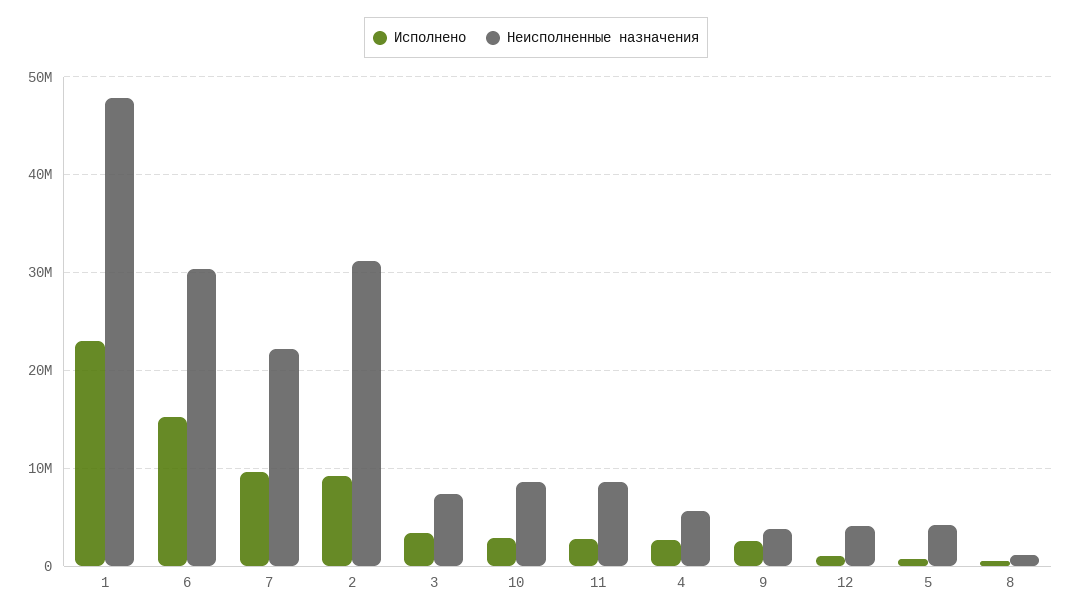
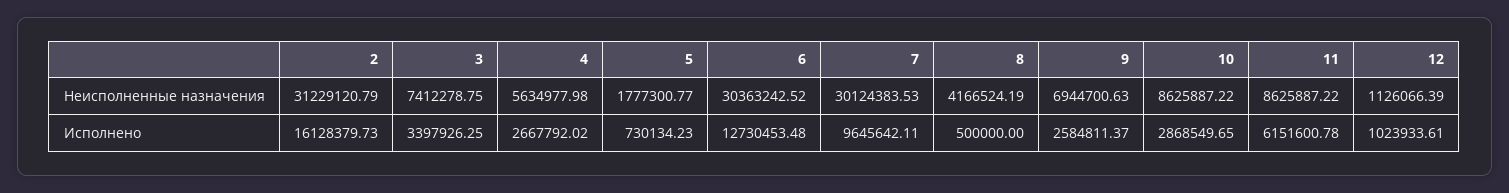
Исполнено, 1: 23000000 -> none
Неисполненные назначения, 1: 48000000 -> none
Исполнено, 6: 15000000 -> 12730453.48
Неисполненные назначения, 7: 22000000 -> 30124383.53
Исполнено, 2: 9000000 -> 16128379.73
Исполнено, 11: 3000000 -> 6151600.78
Неисполненные назначения, 9: 4000000 -> 6944700.63
Неисполненные назначения, 12: 4000000 -> 1126066.39
Неисполненные назначения, 5: 4000000 -> 1777300.77
Неисполненные назначения, 8: 1000000 -> 4166524.19

